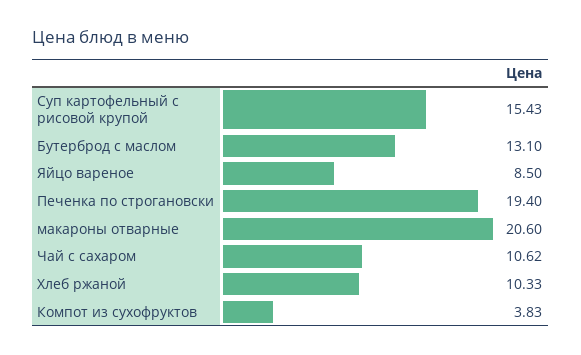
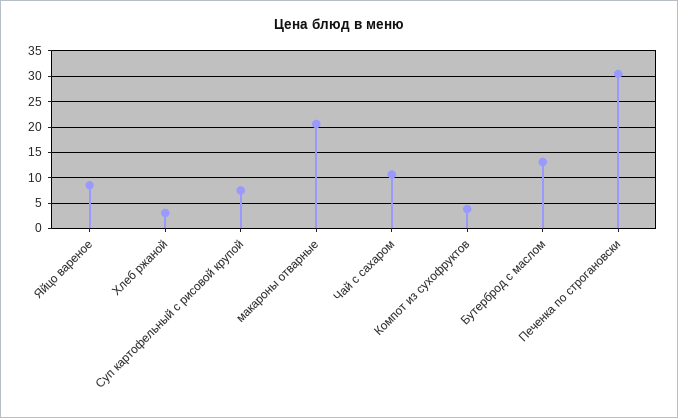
Суп картофельный с рисовой крупой: 15.43 -> 7.5
Печенка по строгановски: 19.4 -> 30
Хлеб ржаной: 10.33 -> 2.5

